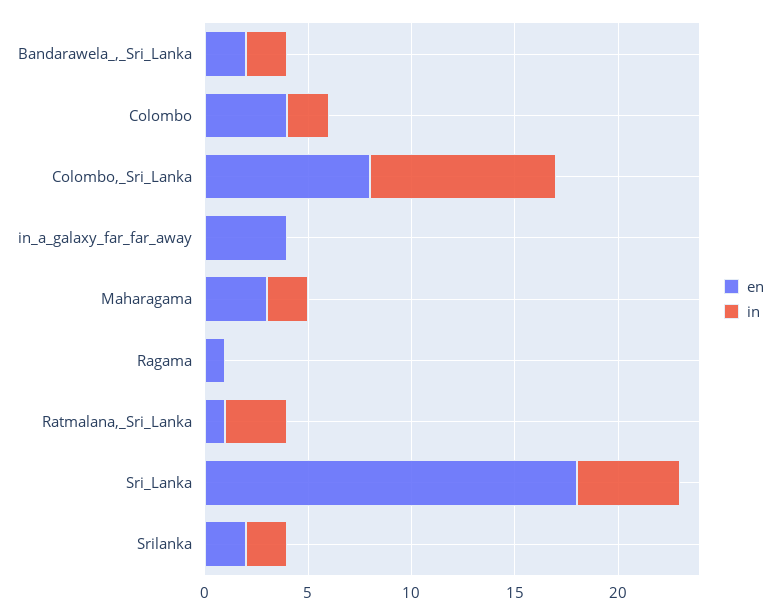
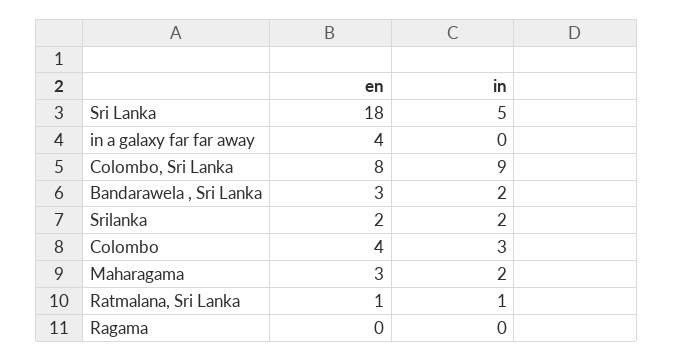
en, Bandarawela_,_Sri_Lanka: 2 -> 3
in, Colombo: 2 -> 3
en, Ragama: 1 -> 0
in, Ratmalana,_Sri_Lanka: 3 -> 1

